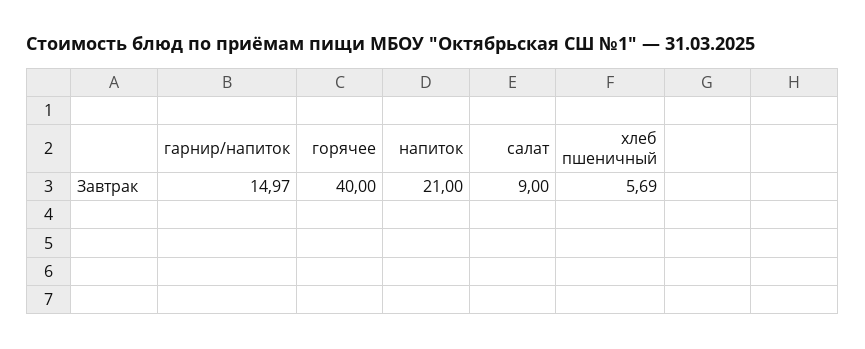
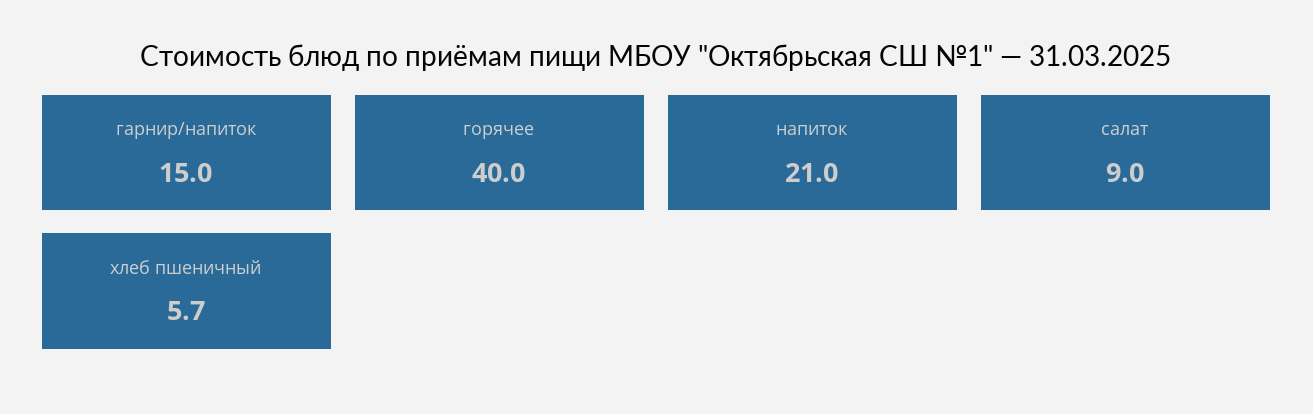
гарнир/напиток: 14.97 -> 15
хлеб пшеничный: 5.69 -> 5.7

